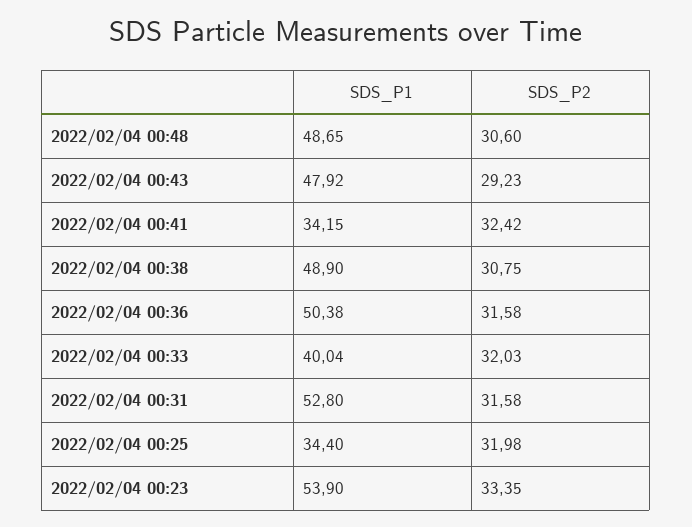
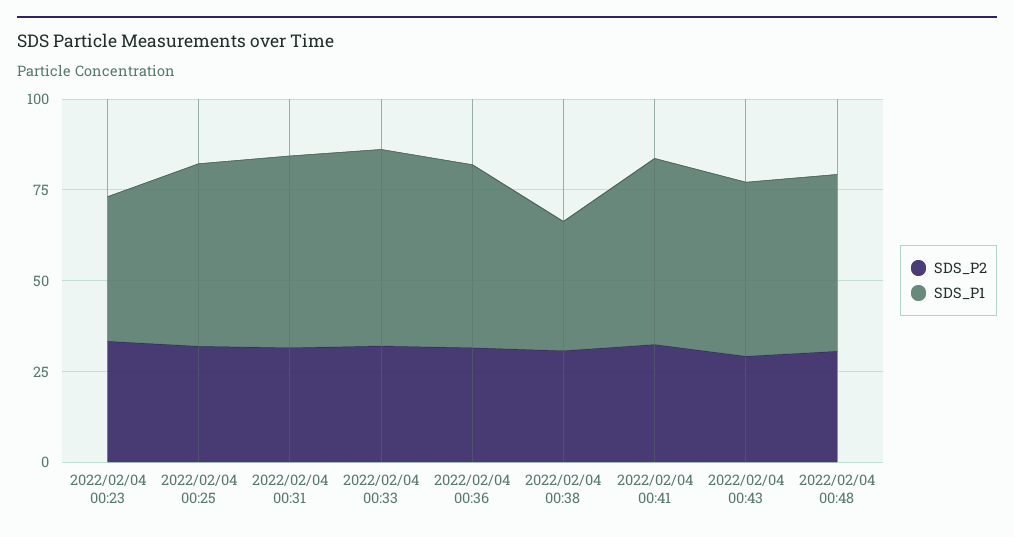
SDS_P1, 2022/02/04 00:41: 34.15 -> 50
SDS_P1, 2022/02/04 00:38: 48.9 -> 35
SDS_P1, 2022/02/04 00:33: 40.04 -> 55
SDS_P1, 2022/02/04 00:25: 34.4 -> 50
SDS_P1, 2022/02/04 00:23: 53.9 -> 40

